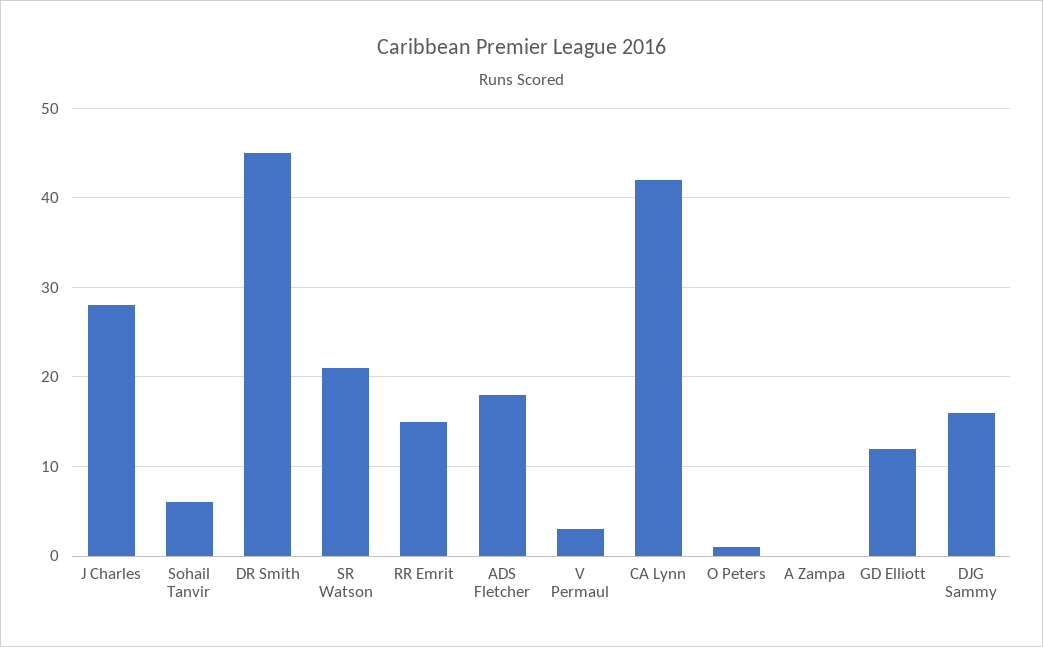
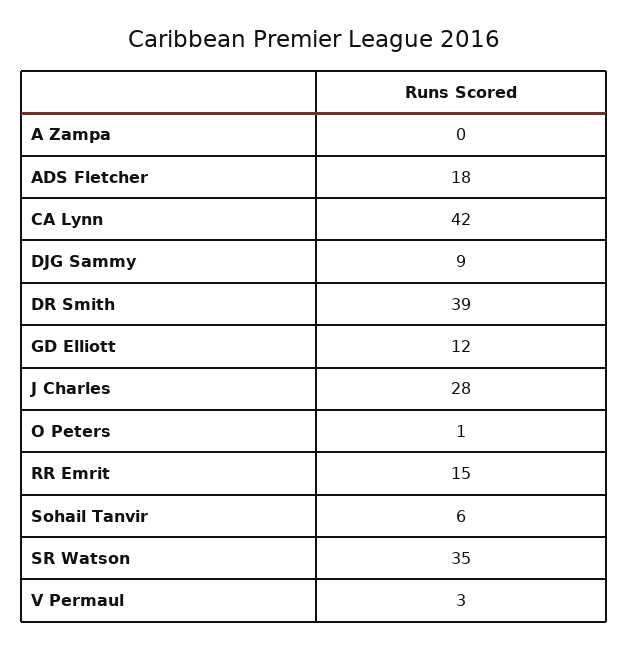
DR Smith: 45 -> 39
SR Watson: 21 -> 35
DJG Sammy: 16 -> 9

